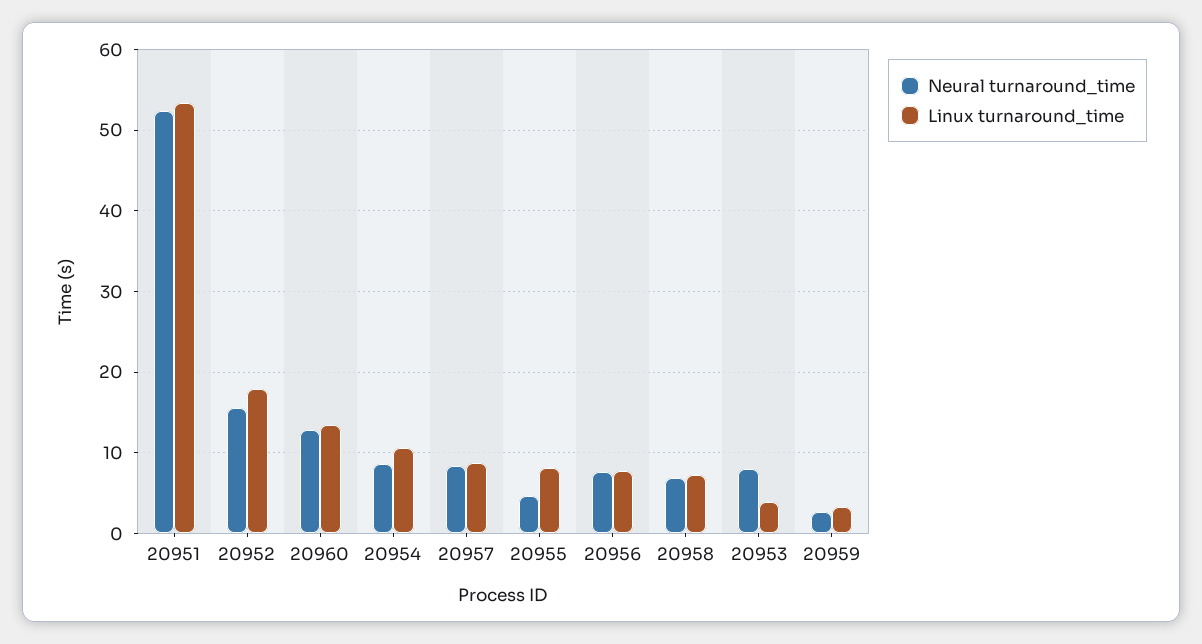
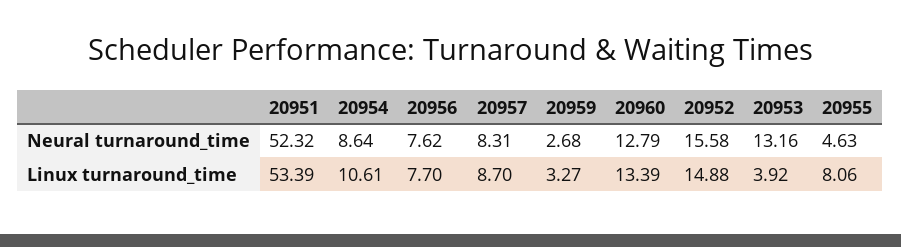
Linux turnaround_time, 20952: 18 -> 14.88
Neural turnaround_time, 20958: 7 -> none
Linux turnaround_time, 20958: 7 -> none
Neural turnaround_time, 20953: 8 -> 13.16

